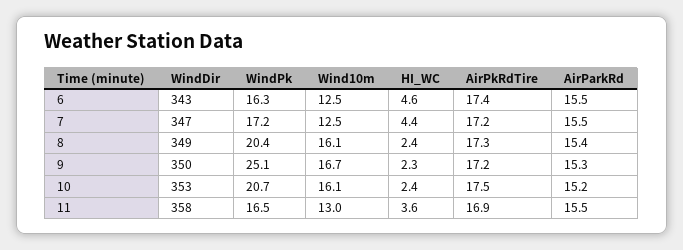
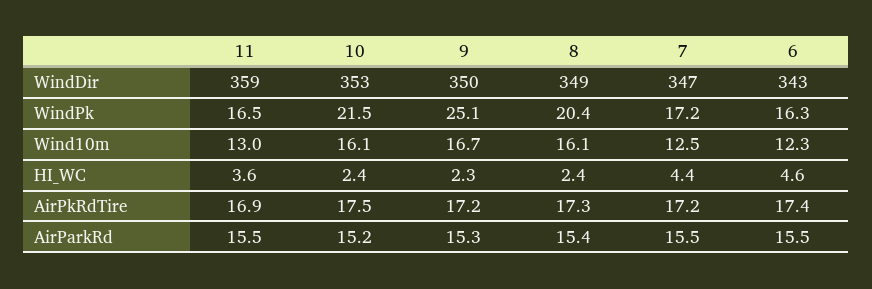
Wind10m, 6: 12.5 -> 12.3
WindPk, 10: 20.7 -> 21.5
WindDir, 11: 358 -> 359

